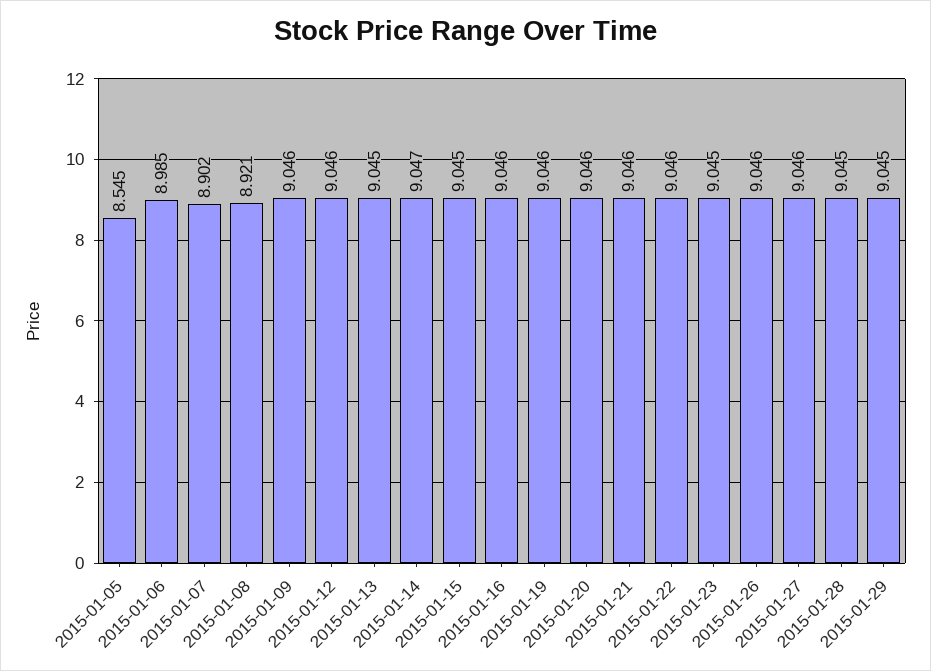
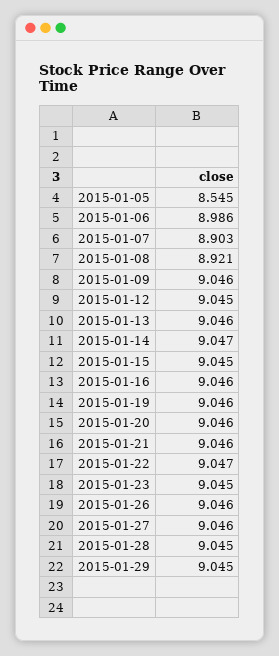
2015-01-06: 8.985 -> 8.986
2015-01-07: 8.902 -> 8.903
2015-01-12: 9.046 -> 9.045
2015-01-13: 9.045 -> 9.046
2015-01-22: 9.046 -> 9.047

